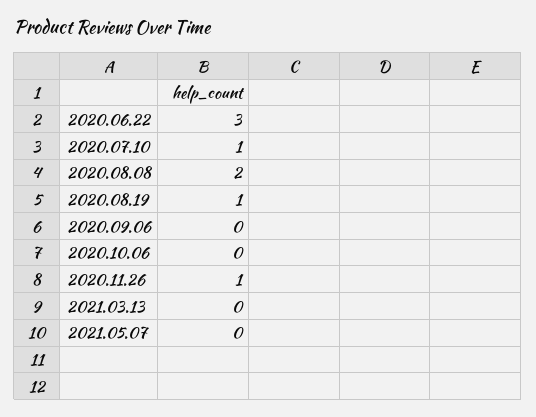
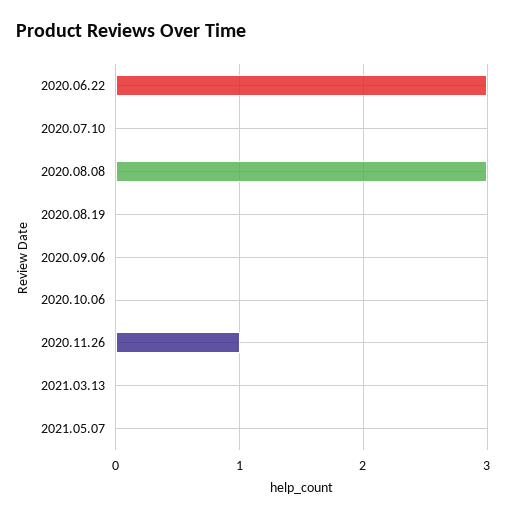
2020.07.10: 1 -> 0
2020.08.08: 2 -> 3
2020.08.19: 1 -> 0

